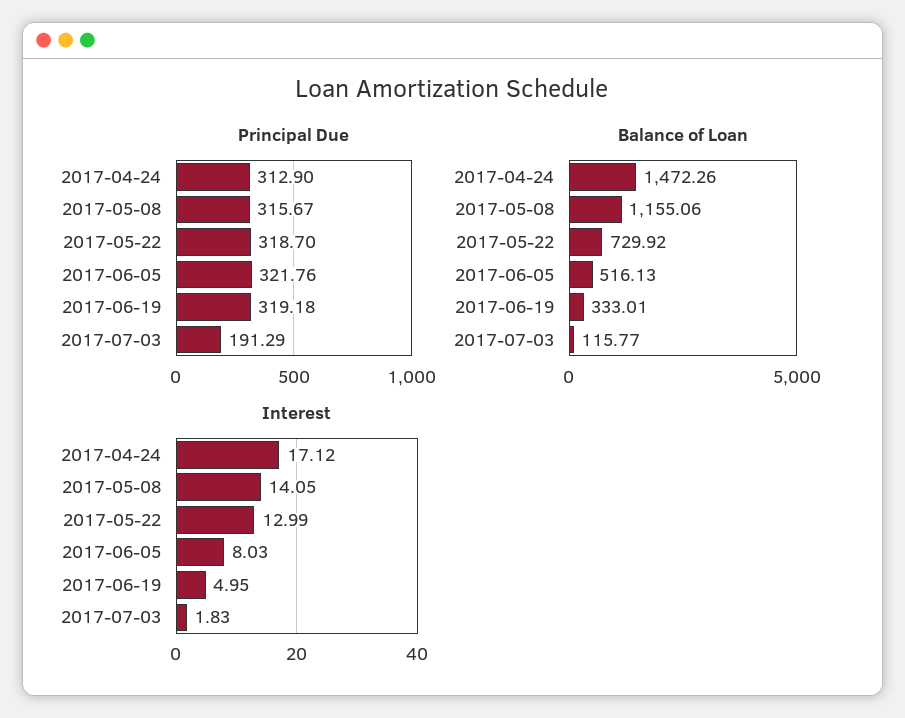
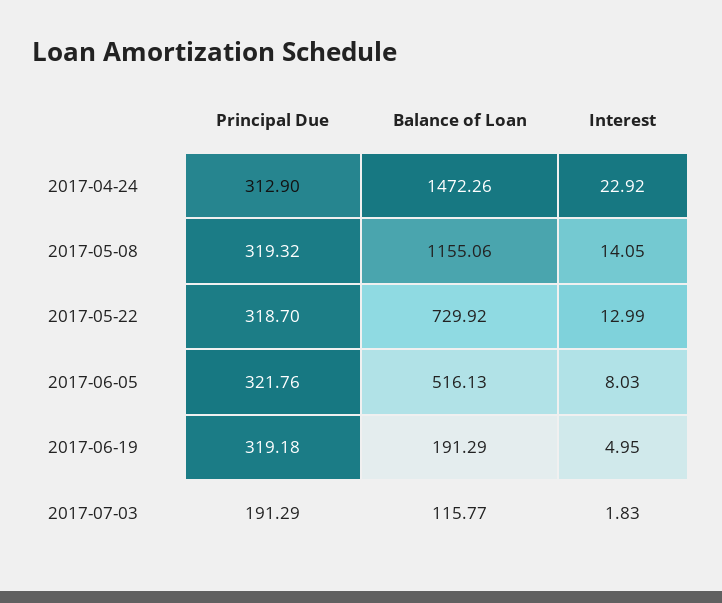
Principal Due, 2017-05-08: 315.67 -> 319.32
Balance of Loan, 2017-06-19: 333.01 -> 191.29
Interest, 2017-04-24: 17.12 -> 22.92

